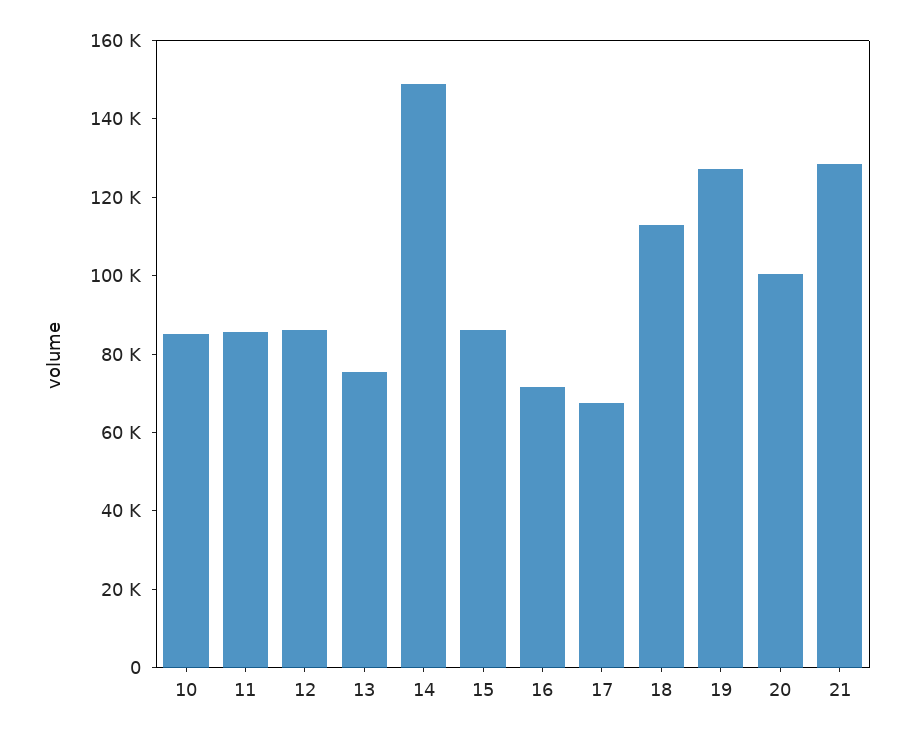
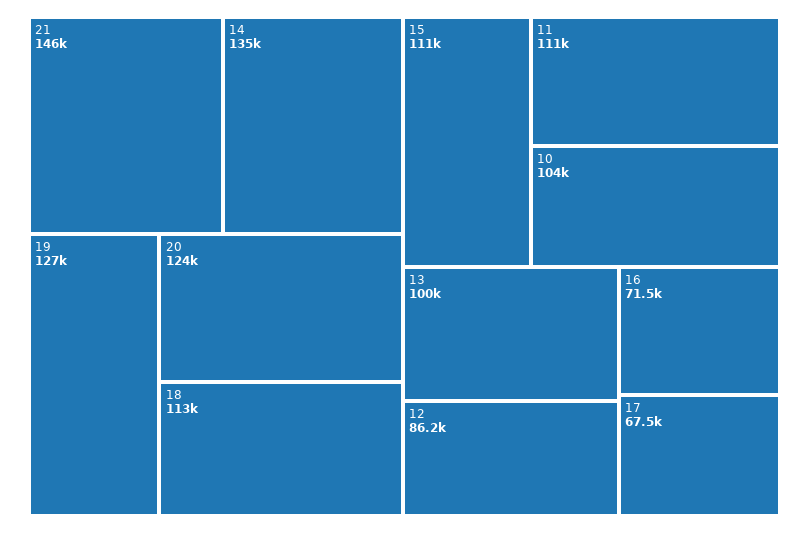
10: 85000 -> 104000
11: 85000 -> 111000
13: 75000 -> 100000
14: 150000 -> 135000
15: 85000 -> 111000
20: 100000 -> 124000
21: 130000 -> 146000

